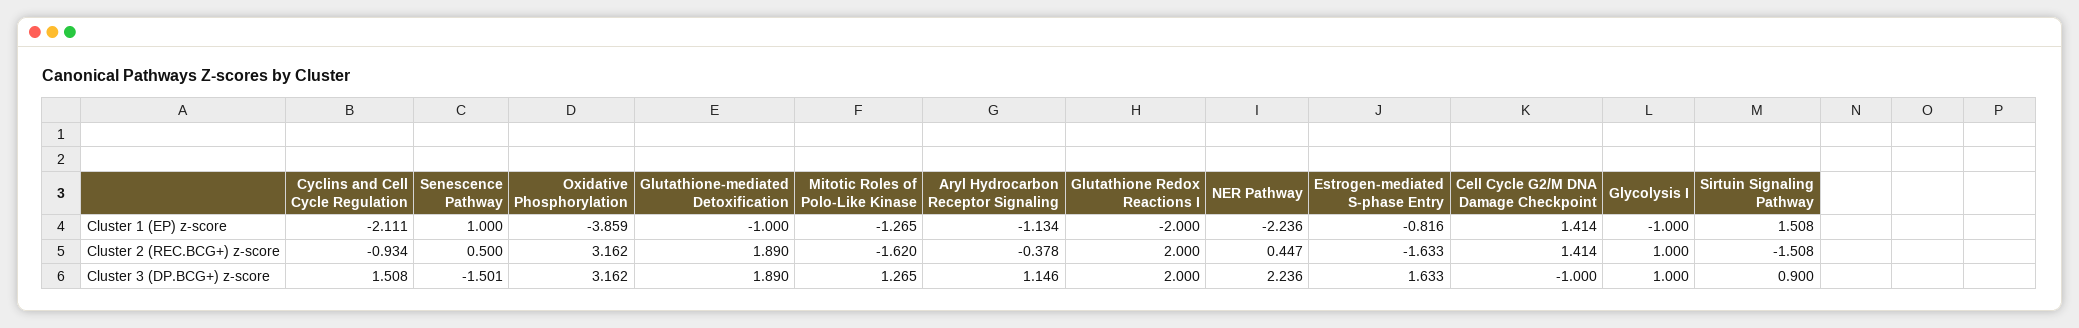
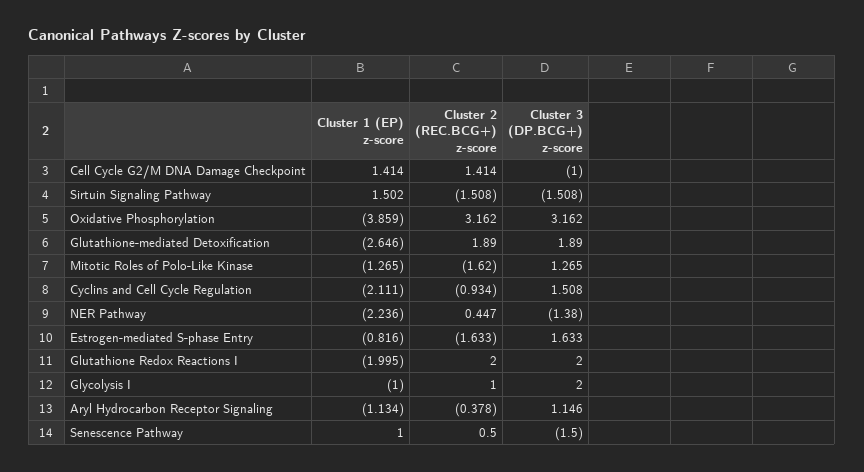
Glutathione-mediated Detoxification, Cluster 1 (EP) z-score: -1 -> -2.646
Glutathione Redox Reactions I, Cluster 1 (EP) z-score: -2 -> -1.995
Sirtuin Signaling Pathway, Cluster 1 (EP) z-score: 1.508 -> 1.502
Senescence Pathway, Cluster 3 (DP.BCG+) z-score: -1.501 -> -1.5
NER Pathway, Cluster 3 (DP.BCG+) z-score: 2.236 -> -1.38
Glycolysis I, Cluster 3 (DP.BCG+) z-score: 1 -> 2
Sirtuin Signaling Pathway, Cluster 3 (DP.BCG+) z-score: 0.9 -> -1.508

